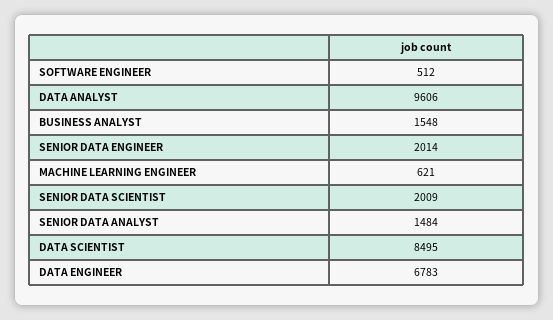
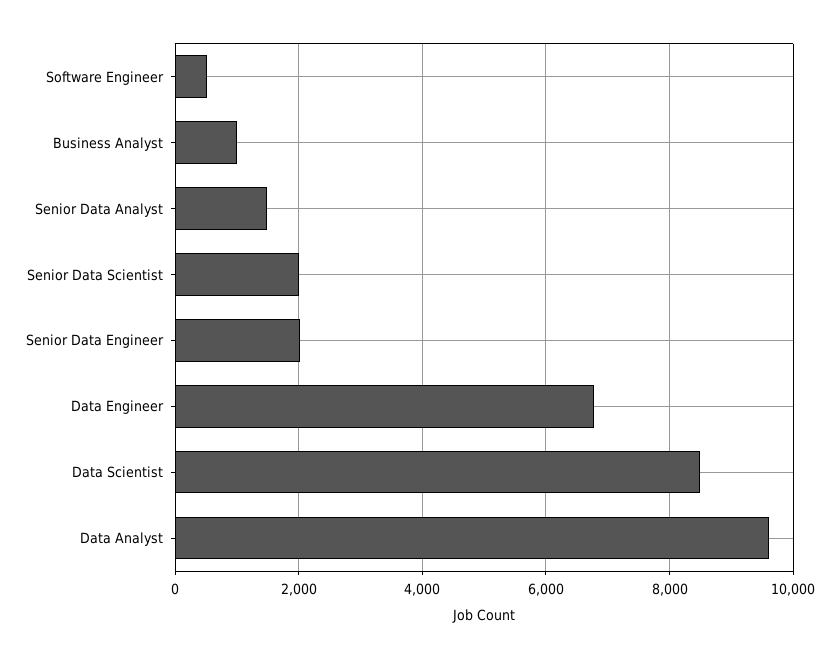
BUSINESS ANALYST: 1548 -> 1000
MACHINE LEARNING ENGINEER: 621 -> none

